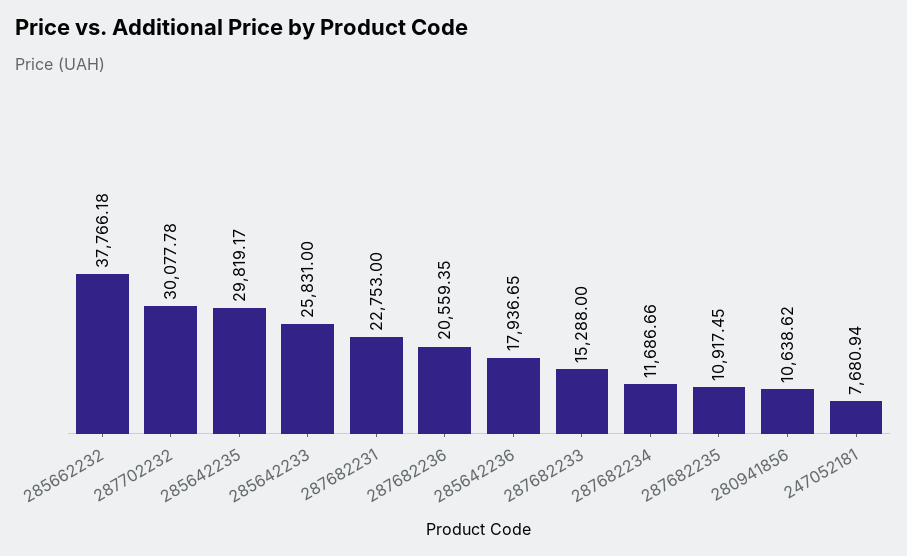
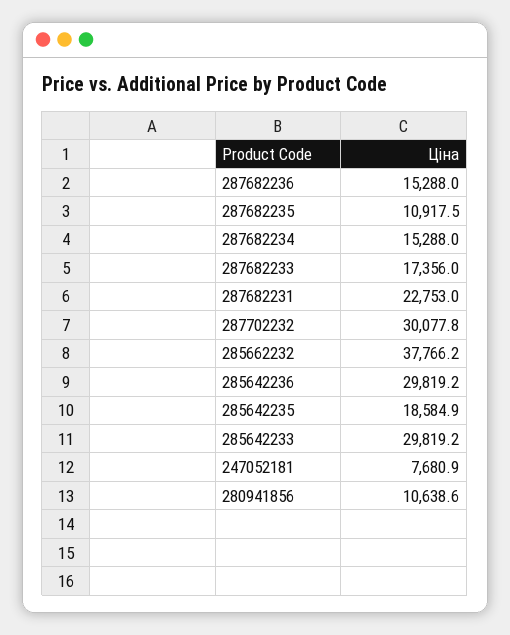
285642235: 29819.17 -> 18584.9
285642233: 25831 -> 29819.2
287682236: 20559.35 -> 15288
285642236: 17936.65 -> 29819.2
287682233: 15288 -> 17356
287682234: 11686.66 -> 15288

